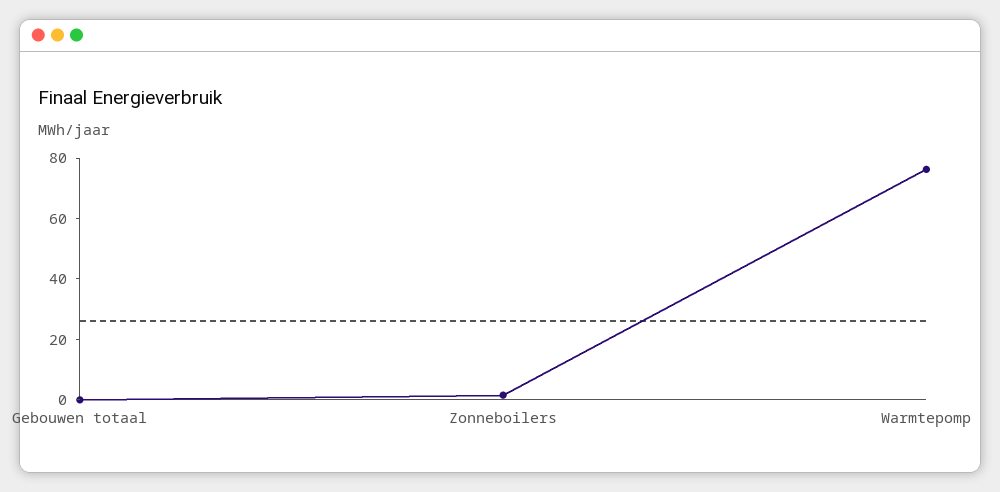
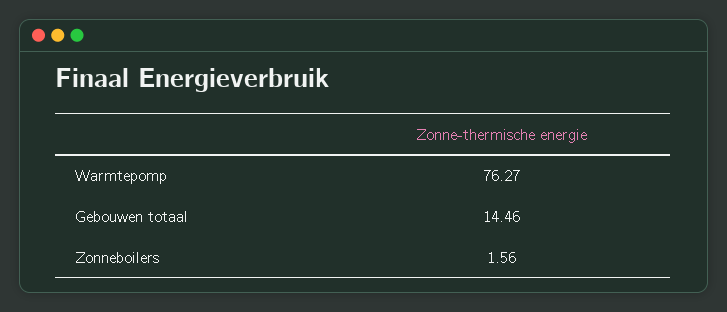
Gebouwen totaal: 0 -> 14.46

